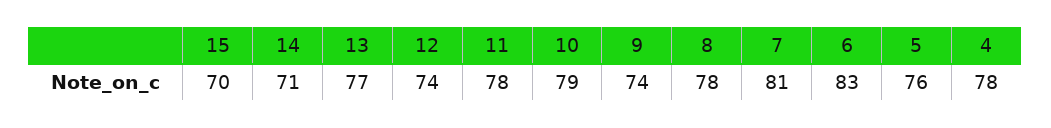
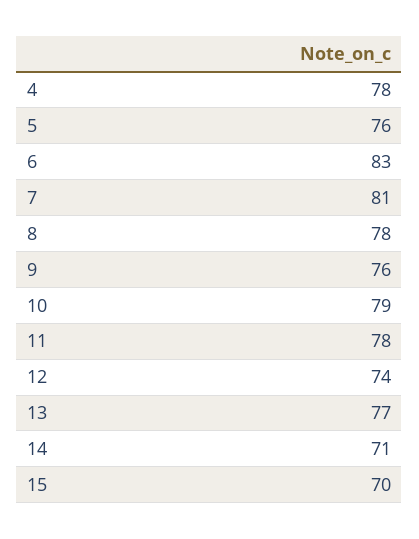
9: 74 -> 76

